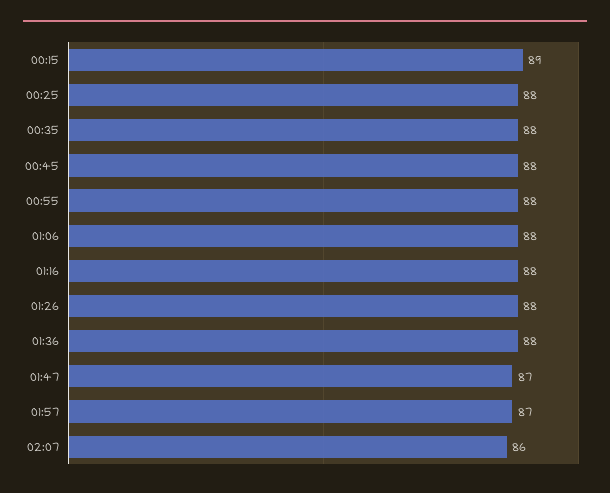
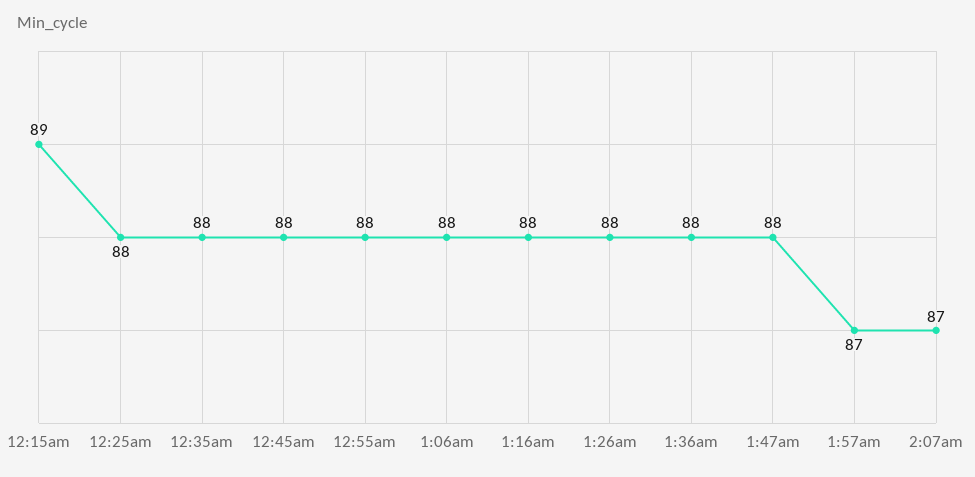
01:47: 87 -> 88
02:07: 86 -> 87

